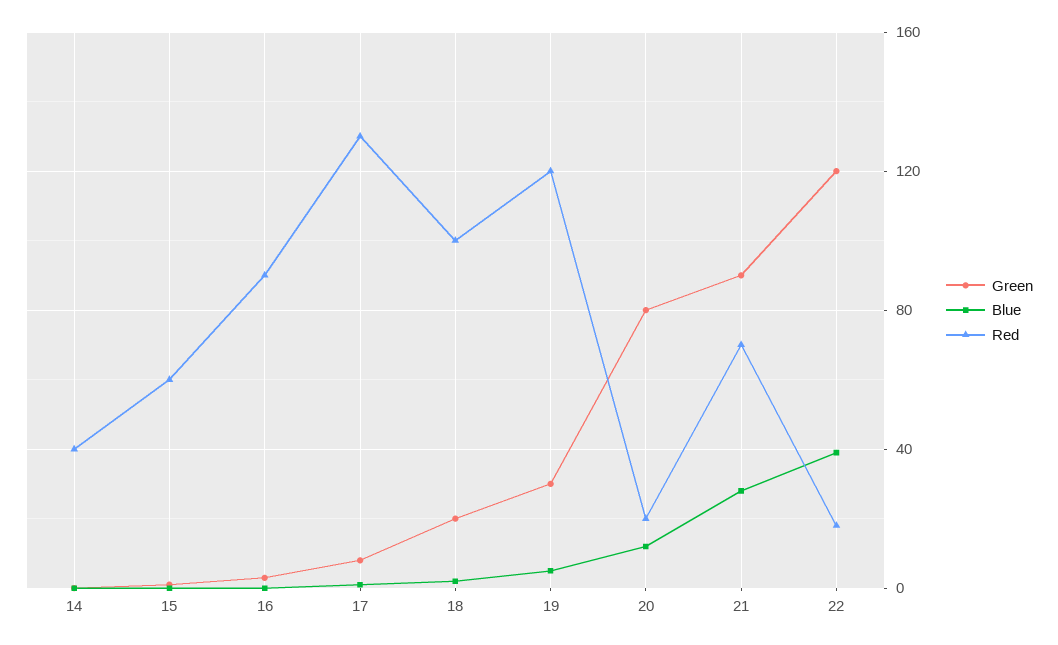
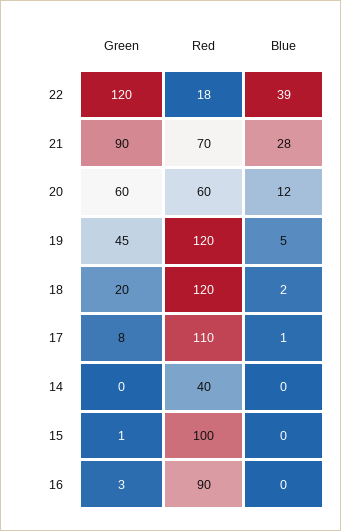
Red, 15: 60 -> 100
Red, 17: 130 -> 110
Red, 18: 100 -> 120
Green, 19: 30 -> 45
Green, 20: 80 -> 60
Red, 20: 20 -> 60

